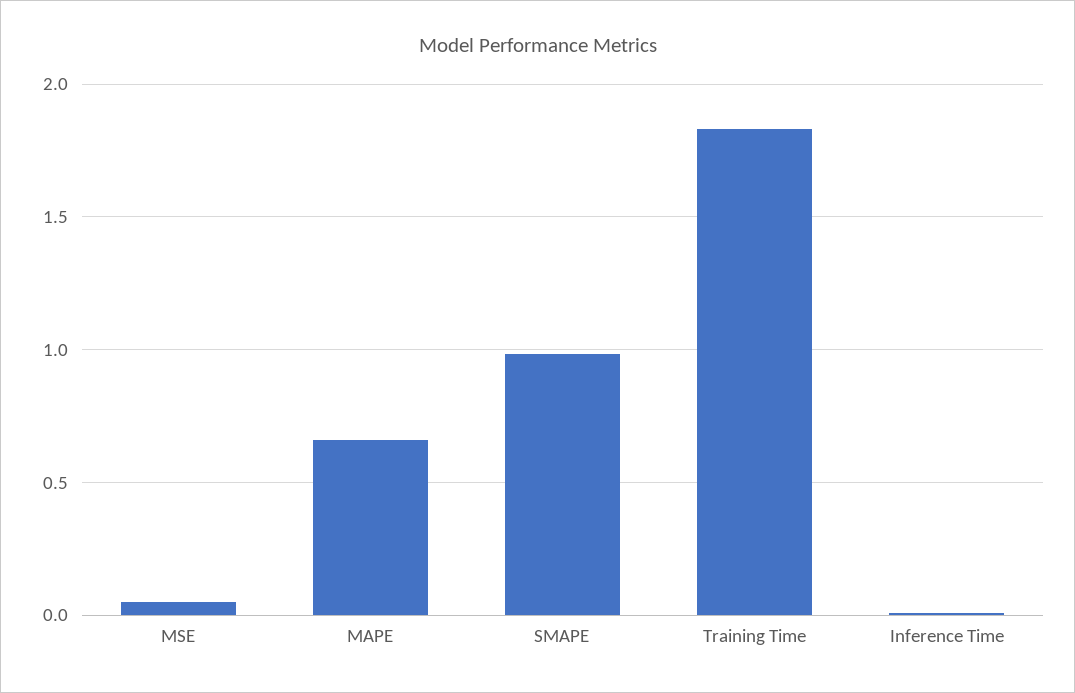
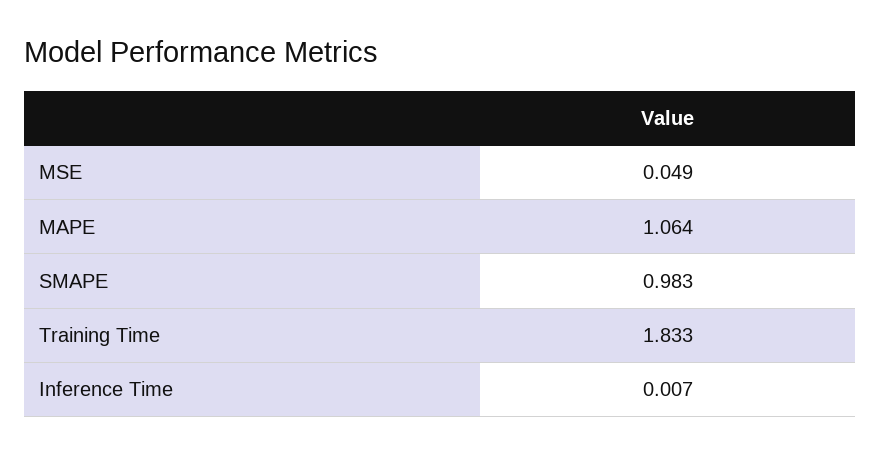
MAPE: 0.65 -> 1.064

